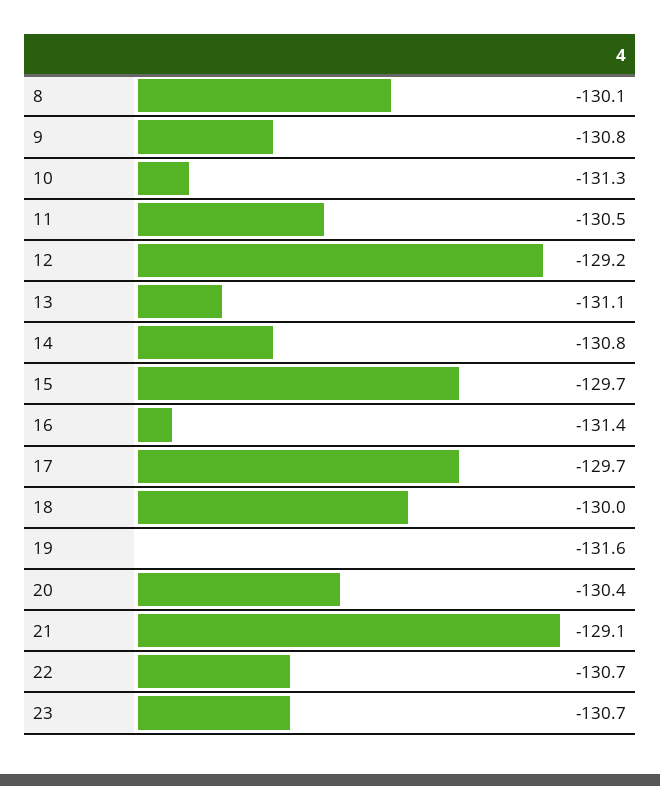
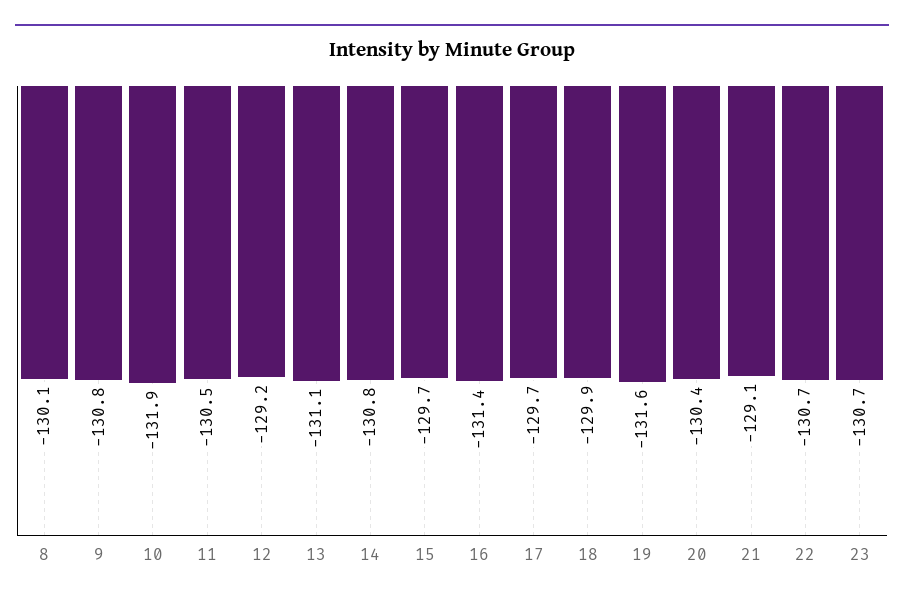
10: -131.3 -> -131.9
18: -130 -> -129.9

